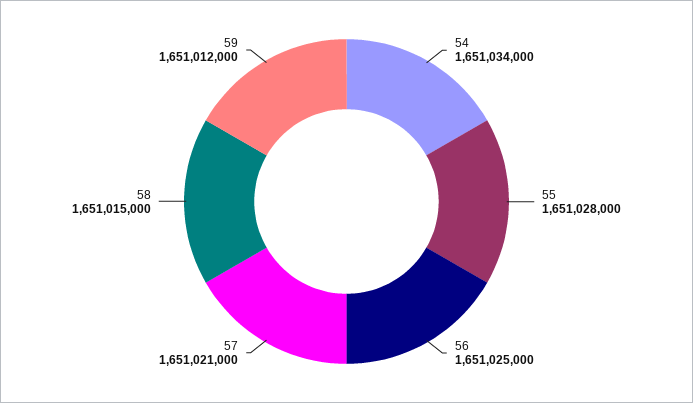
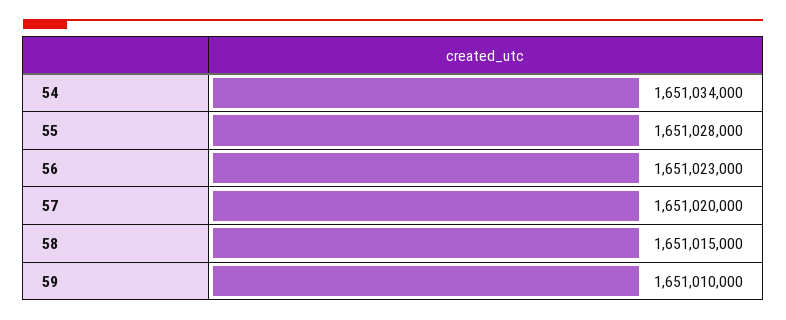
56: 1651025000 -> 1651023000
57: 1651021000 -> 1651020000
59: 1651012000 -> 1651010000

